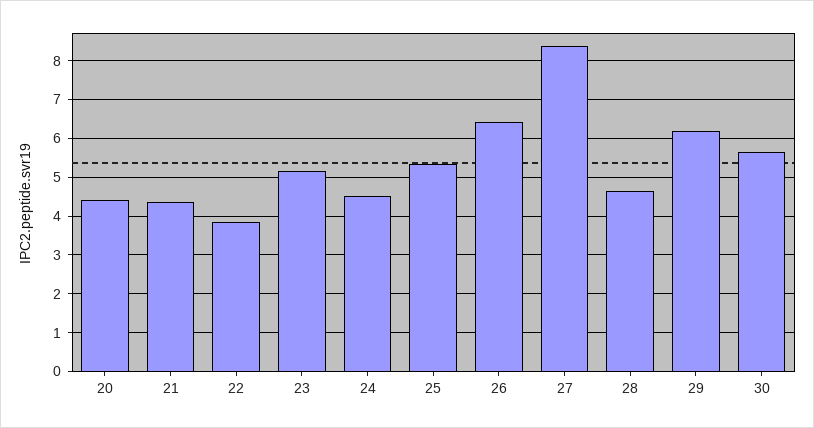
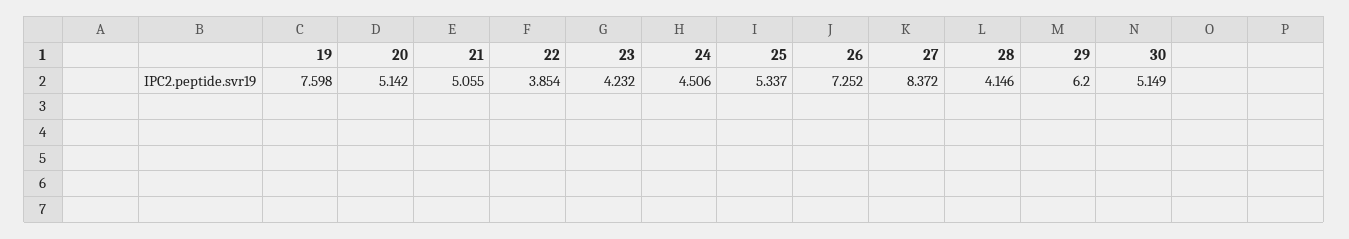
20: 4.4 -> 5.142
21: 4.4 -> 5.055
23: 5.2 -> 4.232
26: 6.4 -> 7.252
28: 4.6 -> 4.146
30: 5.6 -> 5.149
19: none -> 7.598

